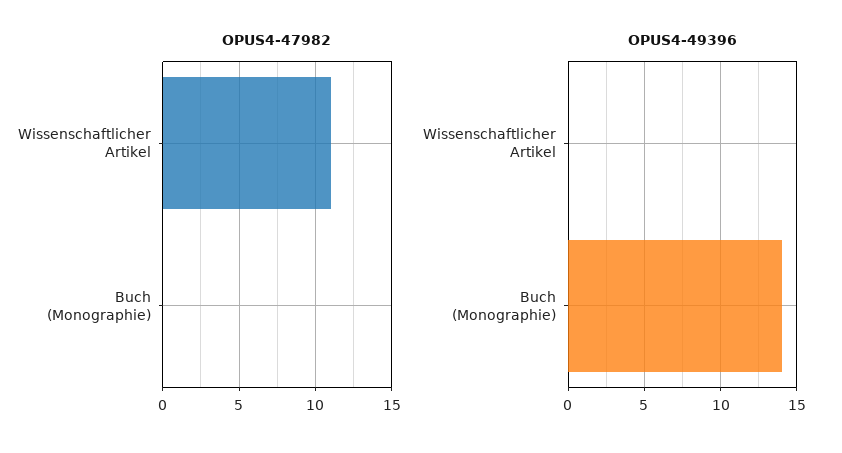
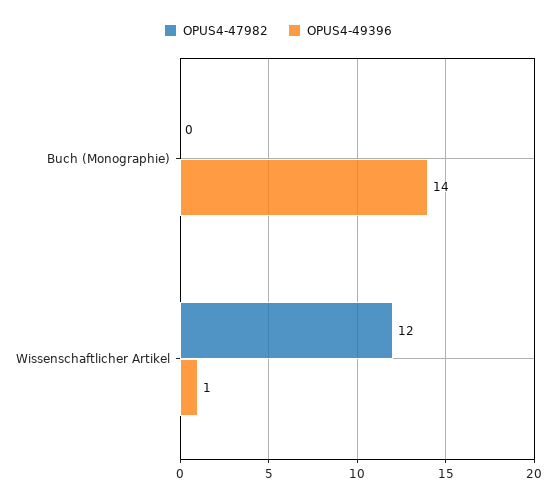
OPUS4-47982, Wissenschaftlicher Artikel: 11 -> 12
OPUS4-49396, Wissenschaftlicher Artikel: 0 -> 1

